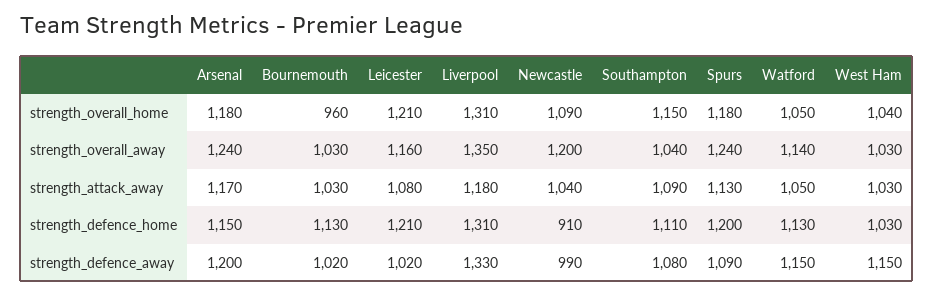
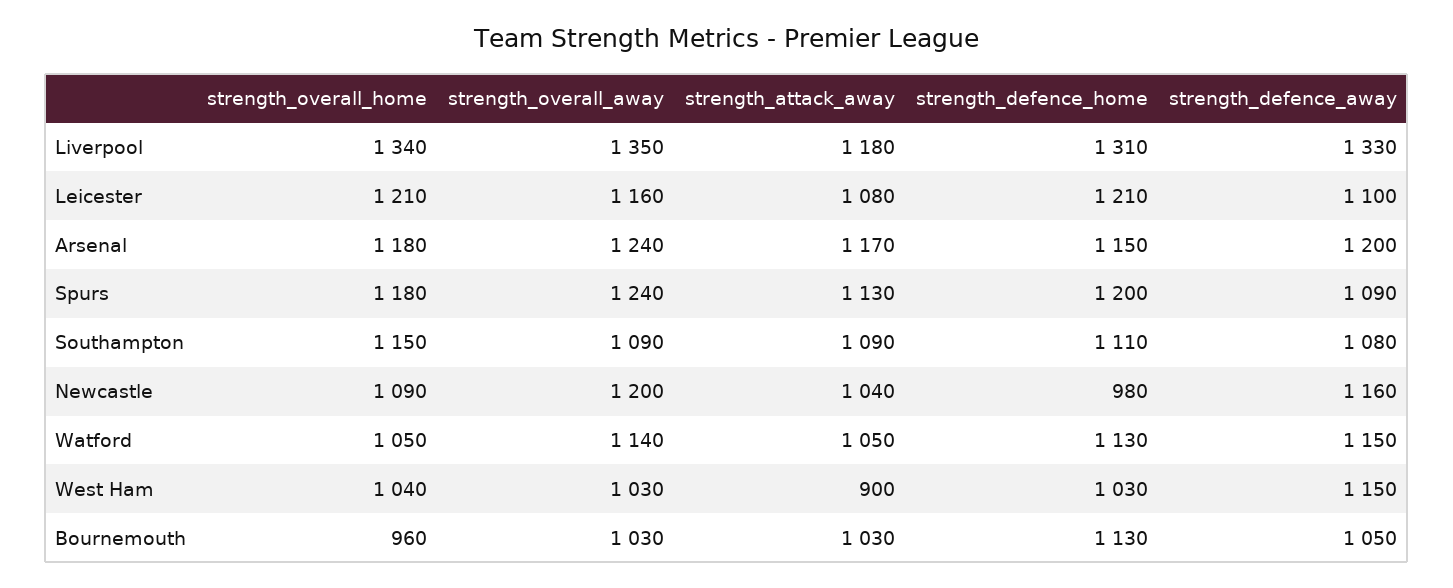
Liverpool, strength_overall_home: 1310 -> 1340
Southampton, strength_overall_away: 1040 -> 1090
West Ham, strength_attack_away: 1030 -> 900
Newcastle, strength_defence_home: 910 -> 980
Bournemouth, strength_defence_away: 1020 -> 1050
Leicester, strength_defence_away: 1020 -> 1100
Newcastle, strength_defence_away: 990 -> 1160

